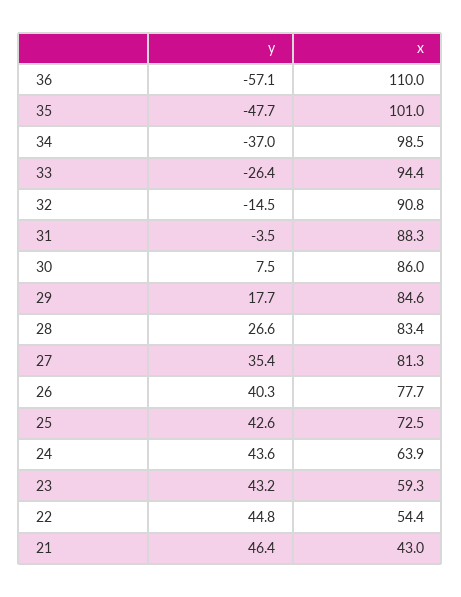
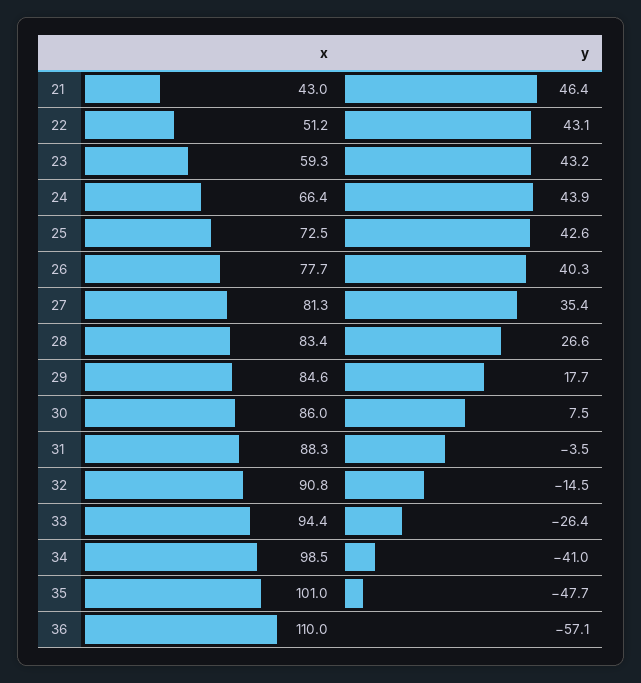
y, 34: -37 -> -41
y, 24: 43.6 -> 43.9
x, 24: 63.9 -> 66.4
y, 22: 44.8 -> 43.1
x, 22: 54.4 -> 51.2

